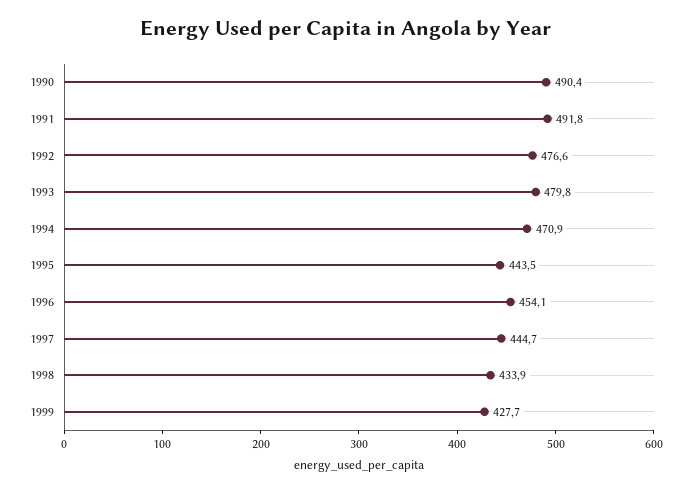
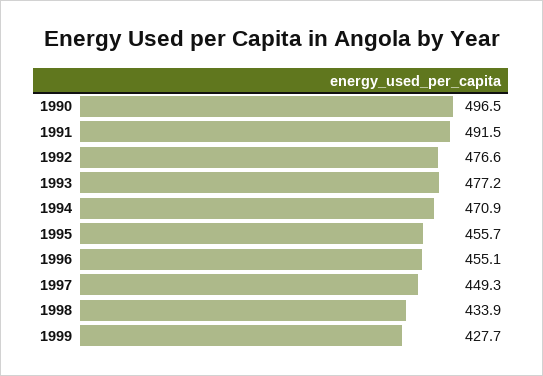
1990: 490.4 -> 496.5
1991: 491.8 -> 491.5
1993: 479.8 -> 477.2
1995: 443.5 -> 455.7
1996: 454.1 -> 455.1
1997: 444.7 -> 449.3

